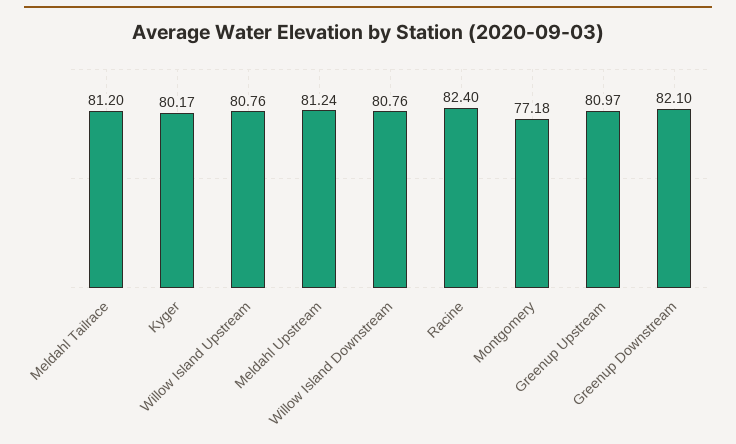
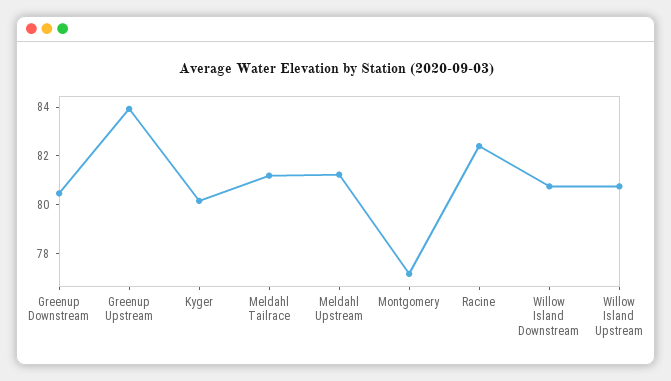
Greenup Upstream: 80.97 -> 84
Greenup Downstream: 82.1 -> 80.5

